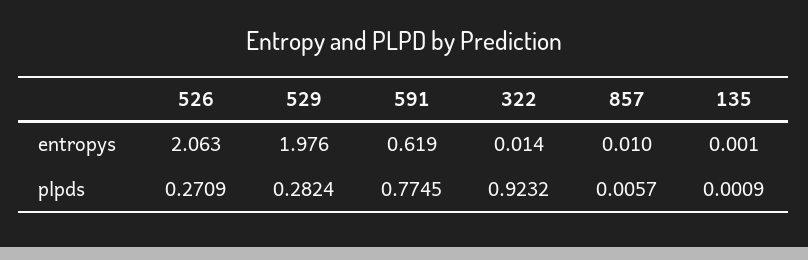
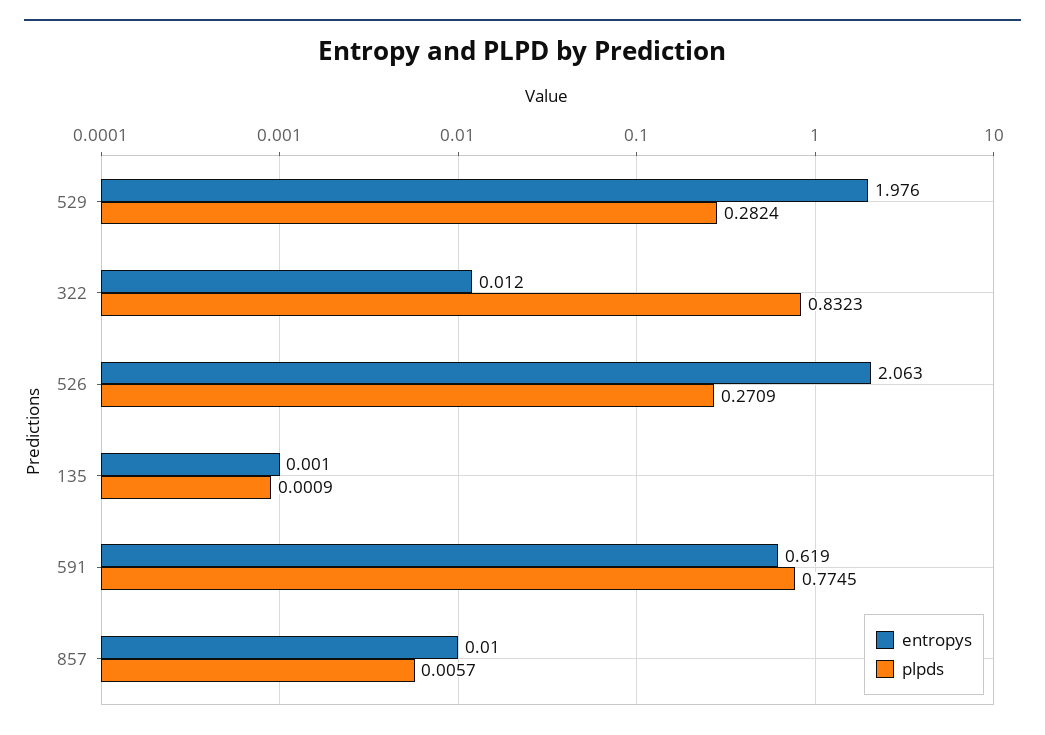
entropys, 322: 0.014 -> 0.012
plpds, 322: 0.9232 -> 0.8323

